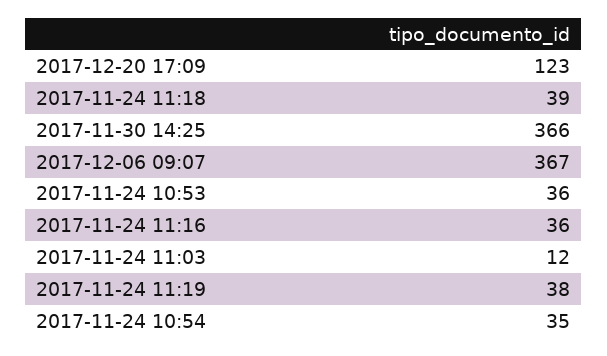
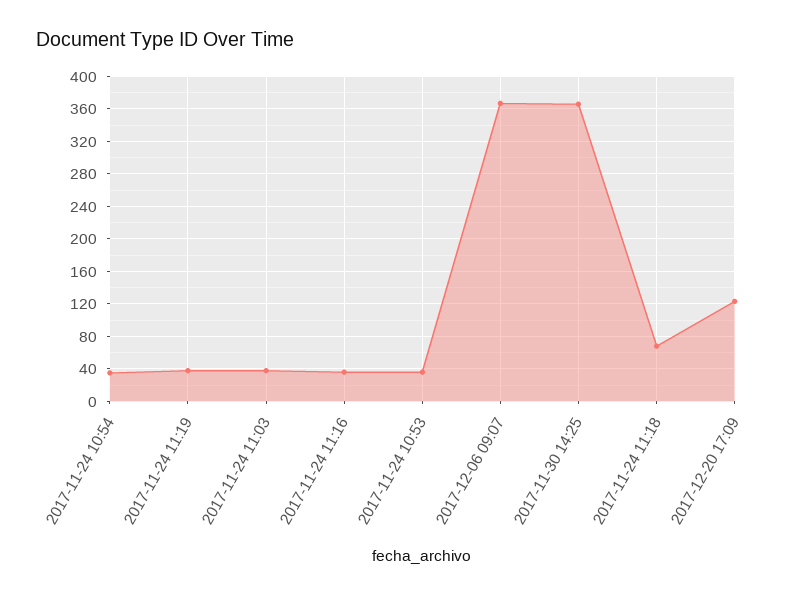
2017-11-24 11:18: 39 -> 70
2017-11-24 11:03: 12 -> 40

